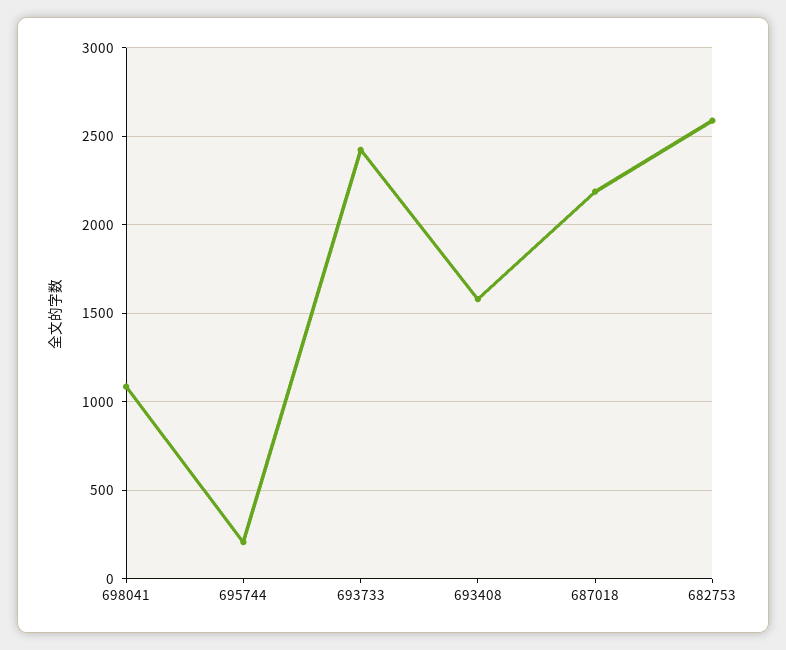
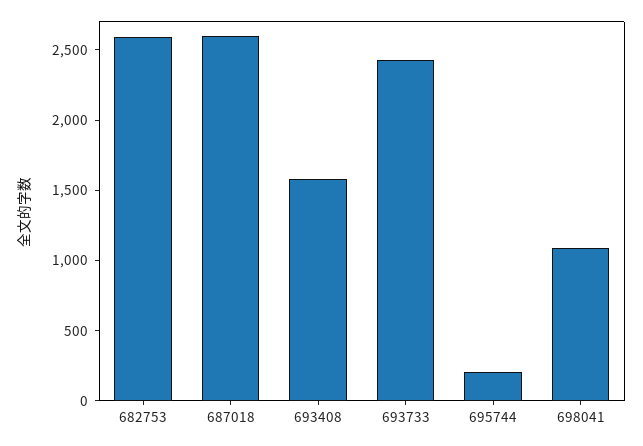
687018: 2200 -> 2600

